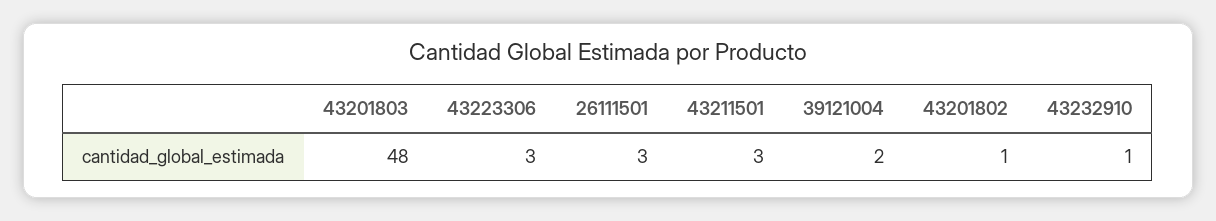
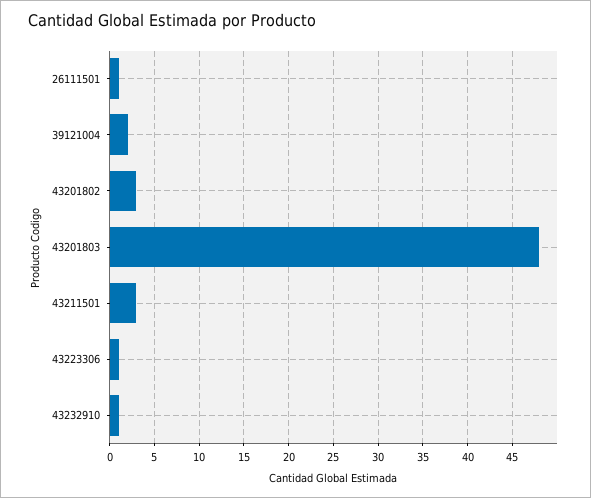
43223306: 3 -> 1
26111501: 3 -> 1
43201802: 1 -> 3

